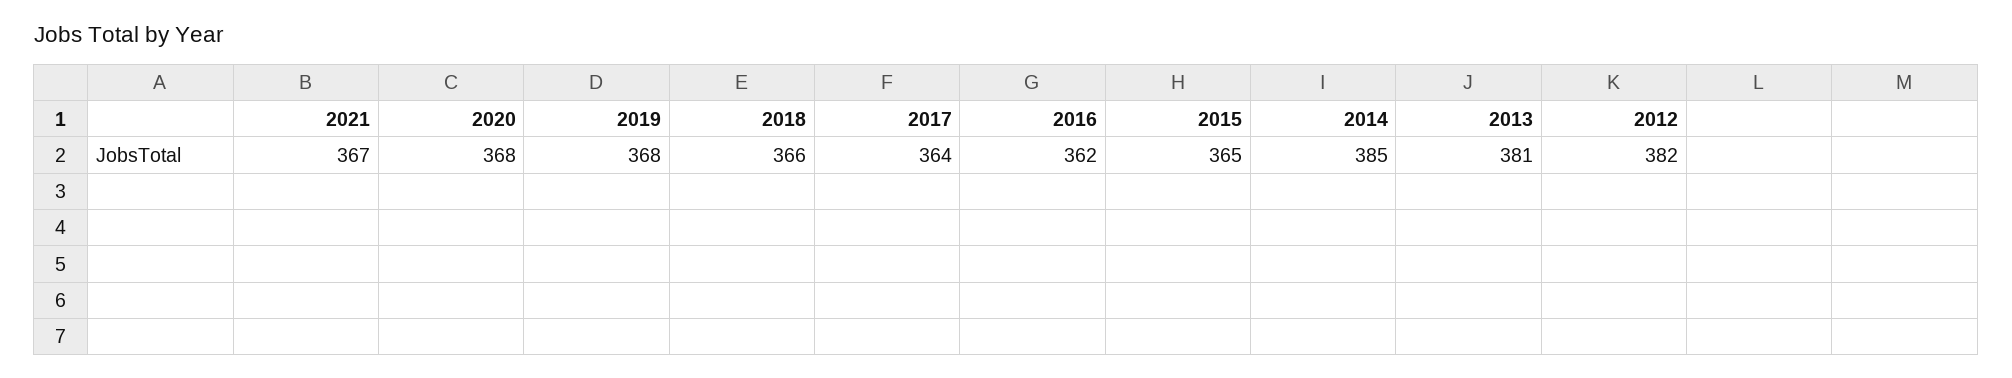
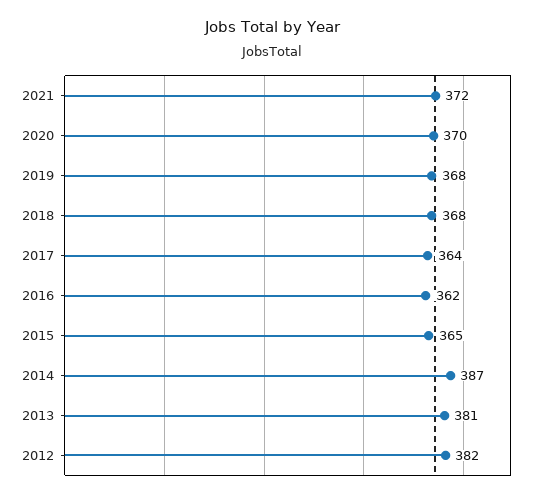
2021: 367 -> 372
2020: 368 -> 370
2018: 366 -> 368
2014: 385 -> 387

